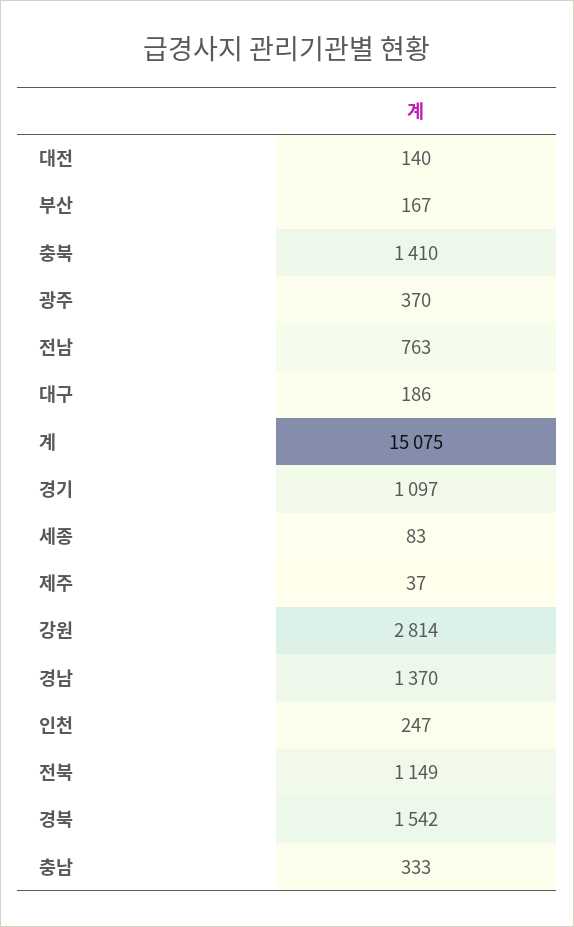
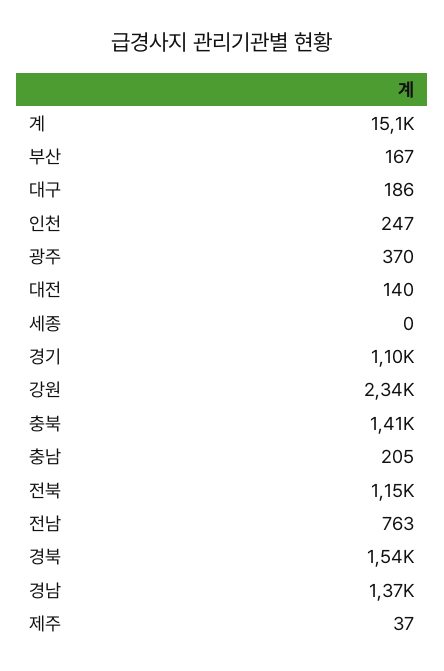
세종: 83 -> 0
강원: 2814 -> 2340
충남: 333 -> 205

